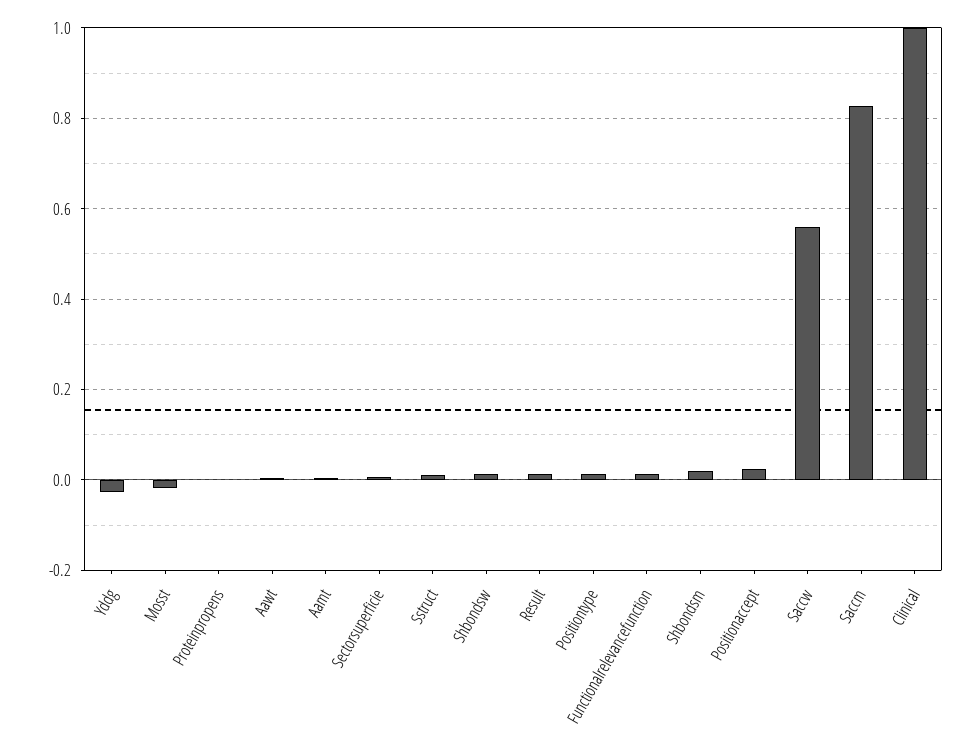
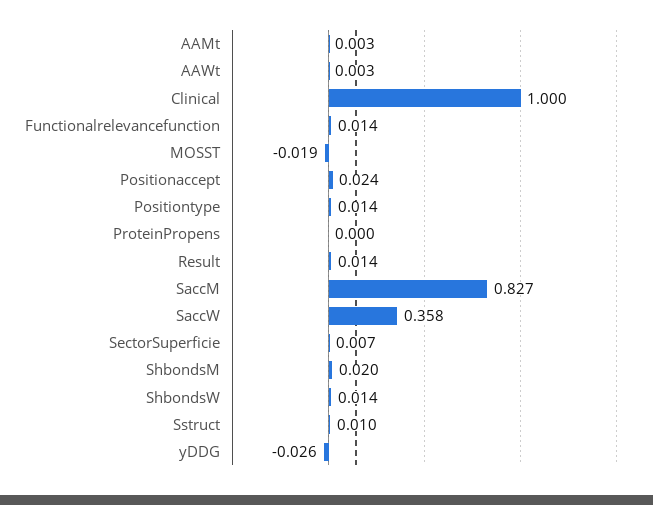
Saccw: 0.56 -> 0.358

